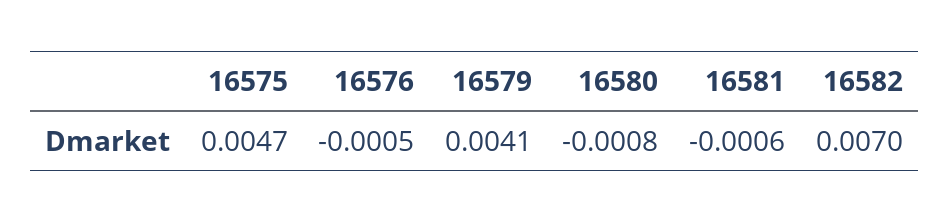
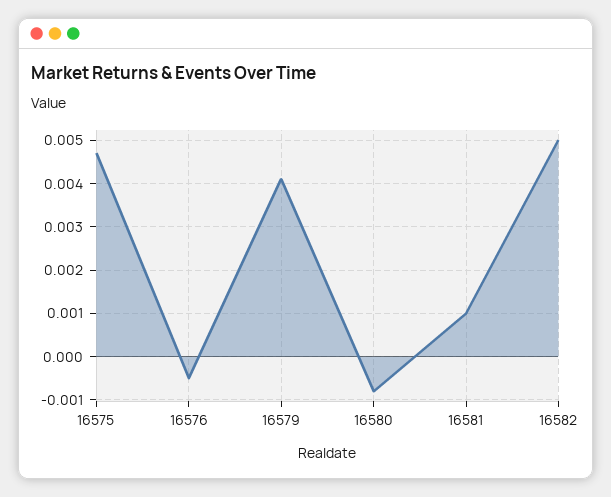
16581: -0.0006 -> 0.001
16582: 0.007 -> 0.005

